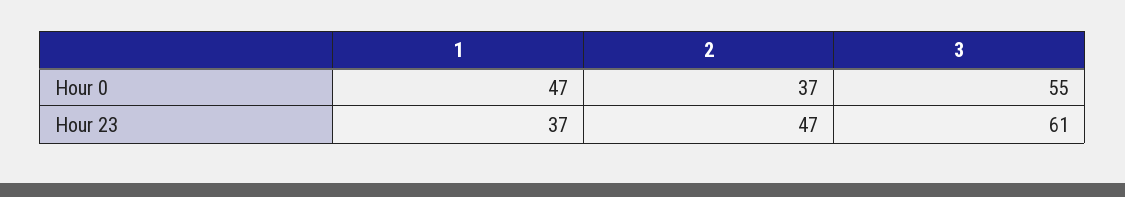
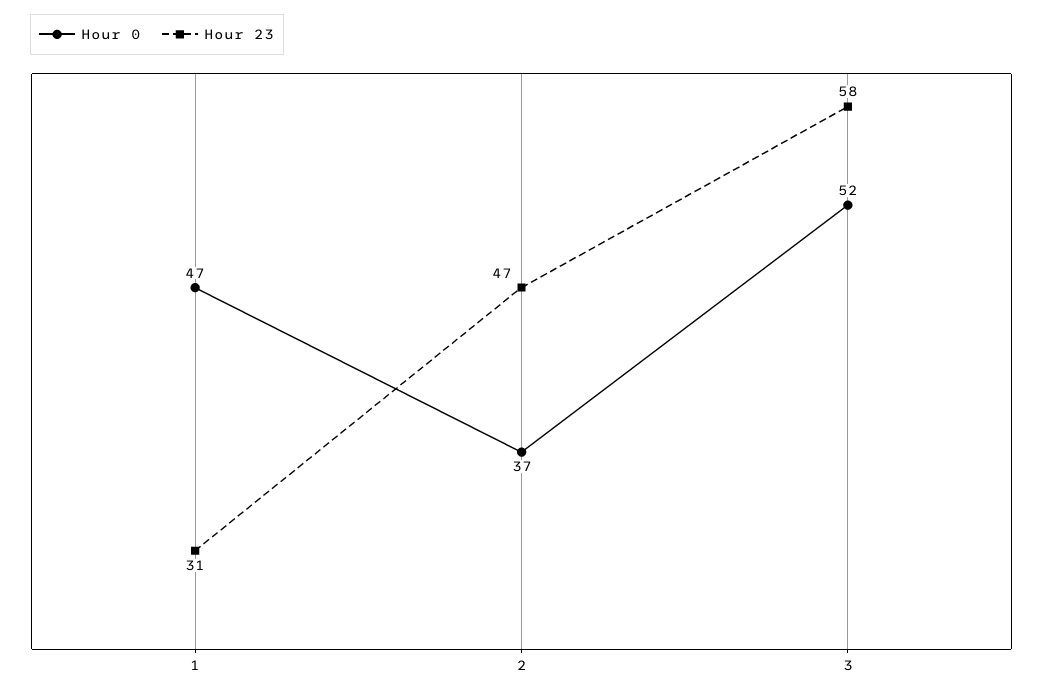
Hour 0, 3: 55 -> 52
Hour 23, 1: 37 -> 31
Hour 23, 3: 61 -> 58

